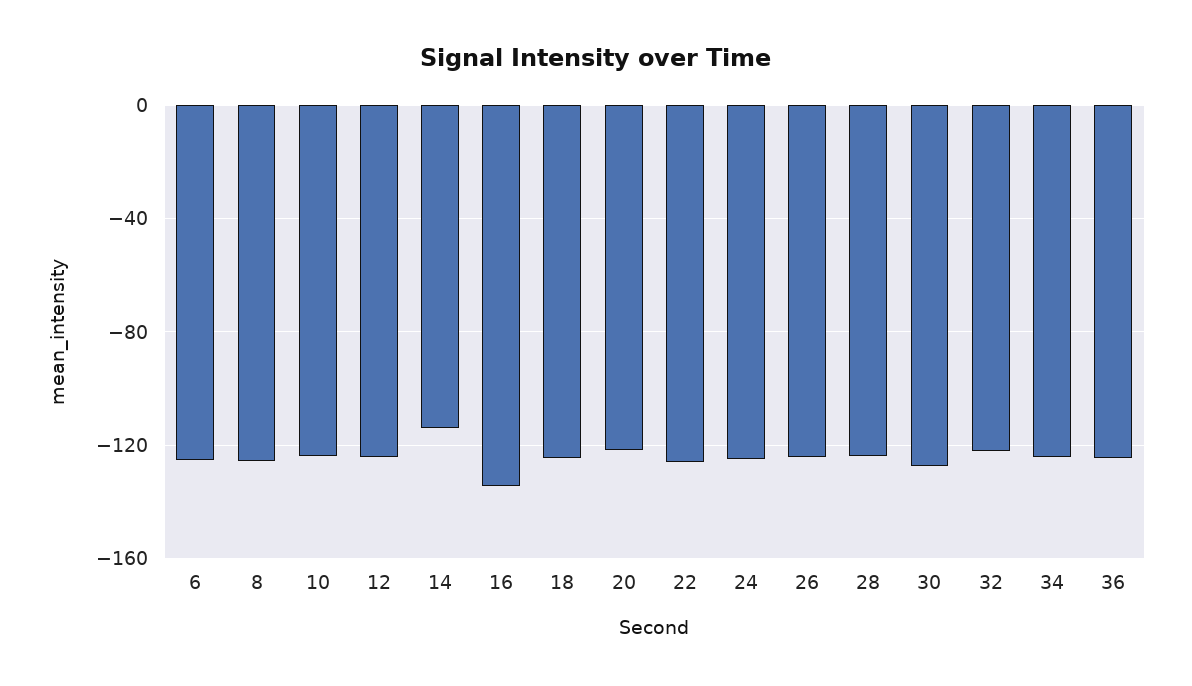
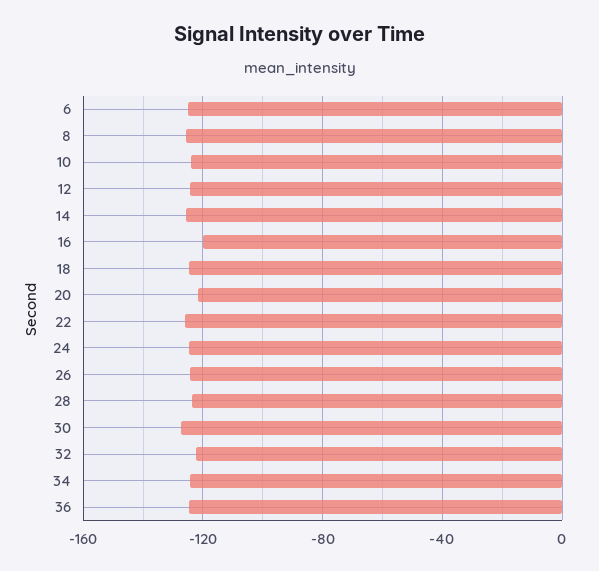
14: -115 -> -125
16: -135 -> -120

